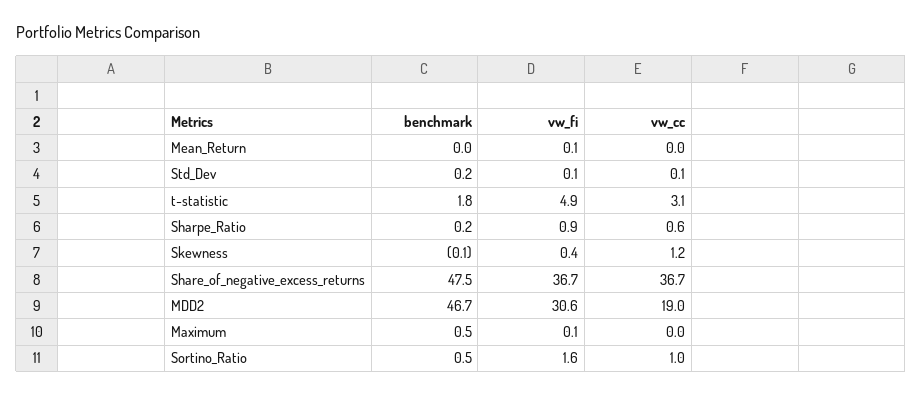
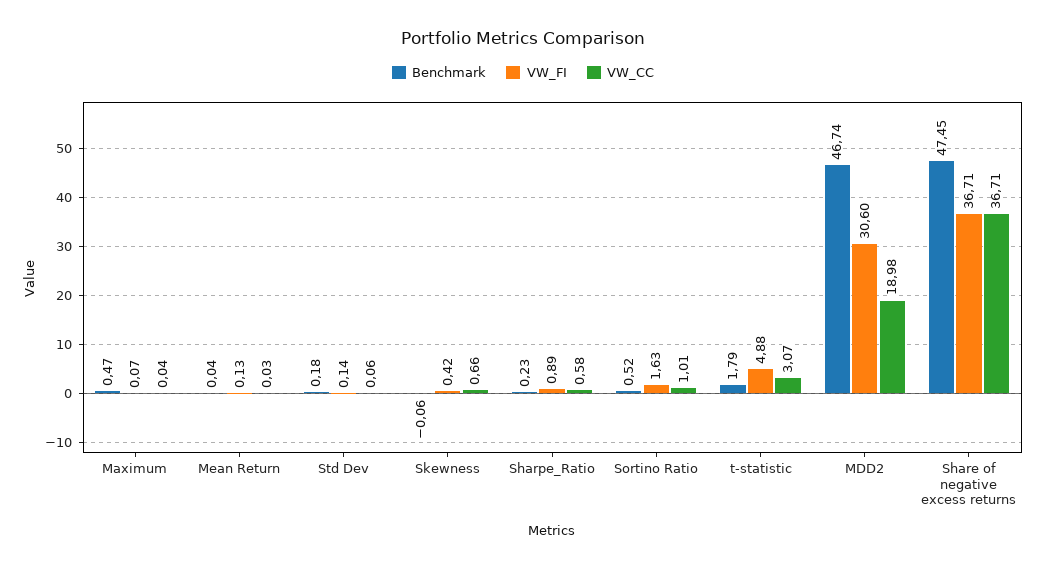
vw_cc, Skewness: 1.2 -> 0.66

